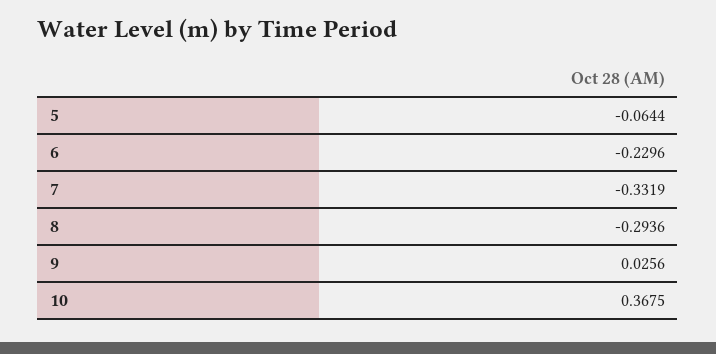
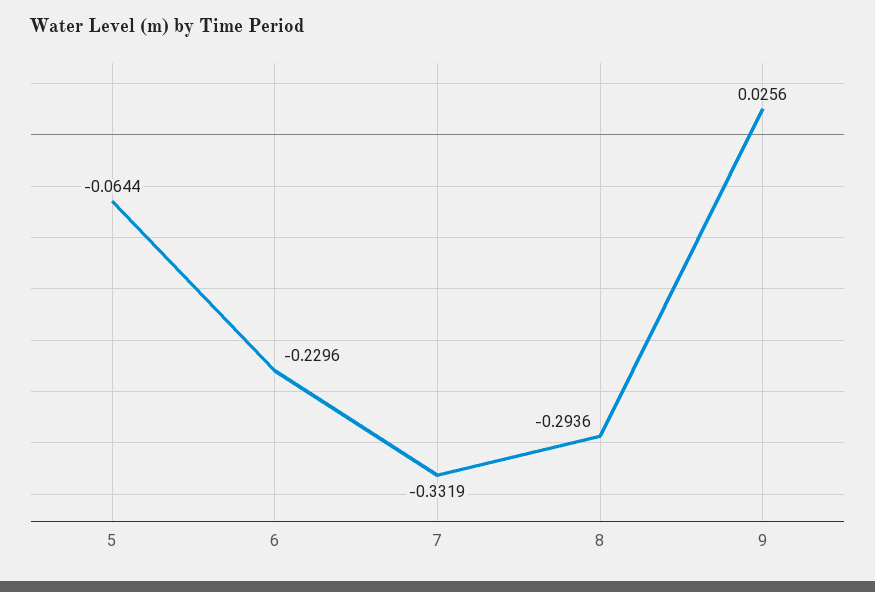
10: 0.3675 -> none

